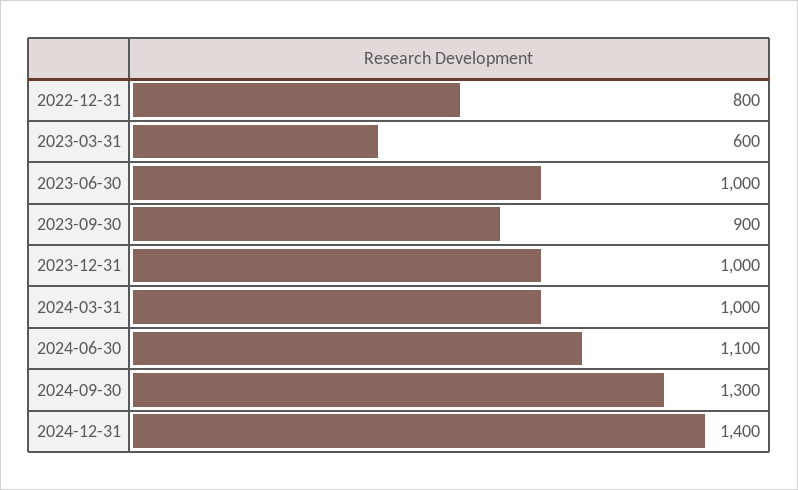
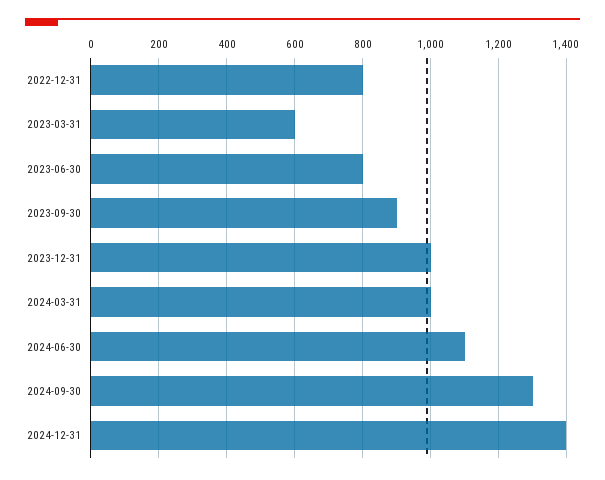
2023-06-30: 1000 -> 800

